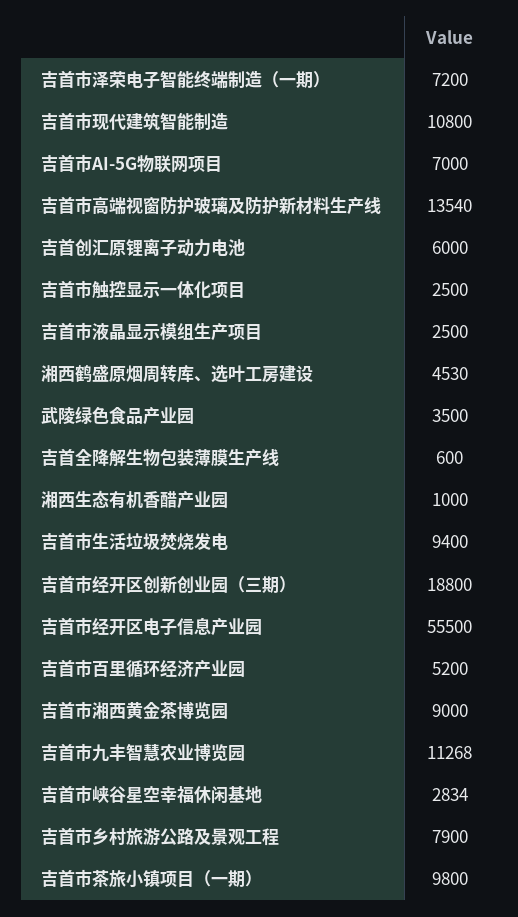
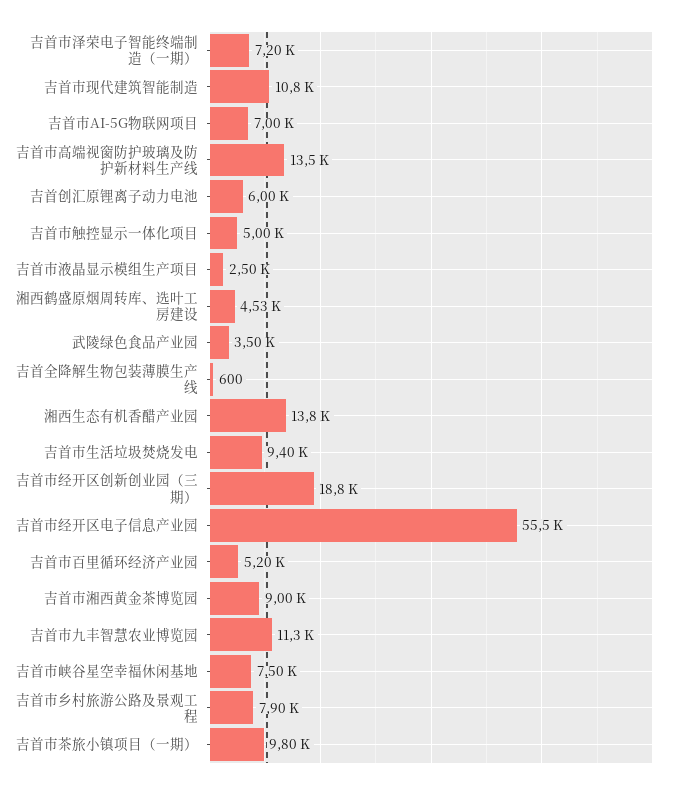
吉首市触控显示一体化项目: 2500 -> 5000
湘西生态有机香醋产业园: 1000 -> 13800
吉首市峡谷星空幸福休闲基地: 2834 -> 7500

